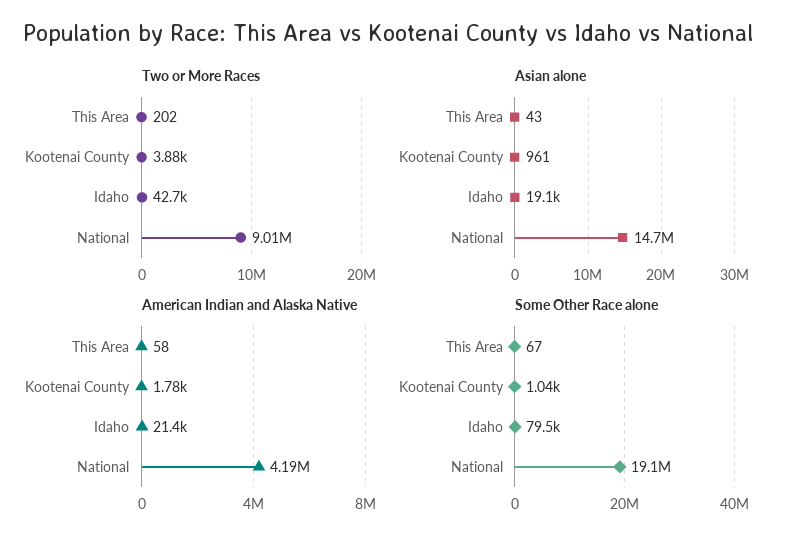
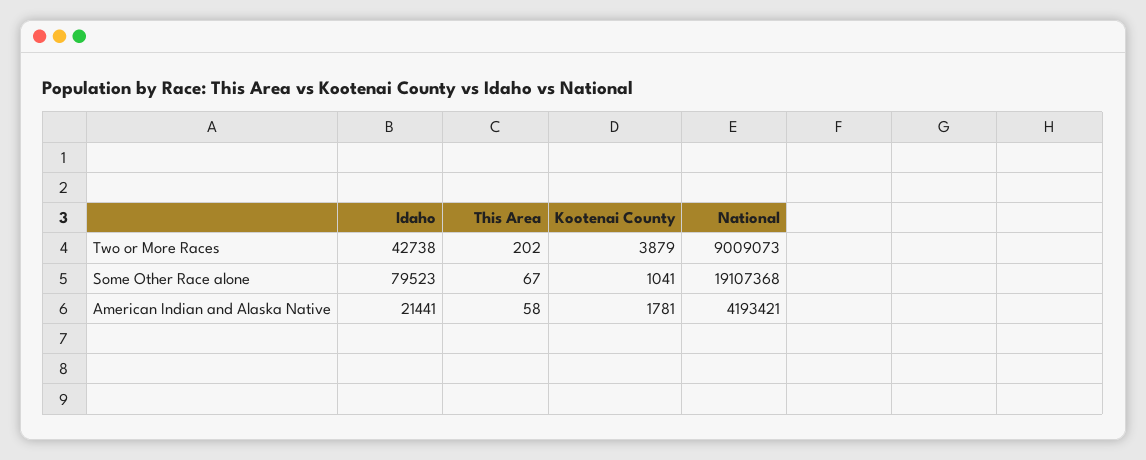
Asian alone, This Area: 43 -> none
Asian alone, Kootenai County: 961 -> none
Asian alone, Idaho: 19100 -> none
Asian alone, National: 14700000 -> none

